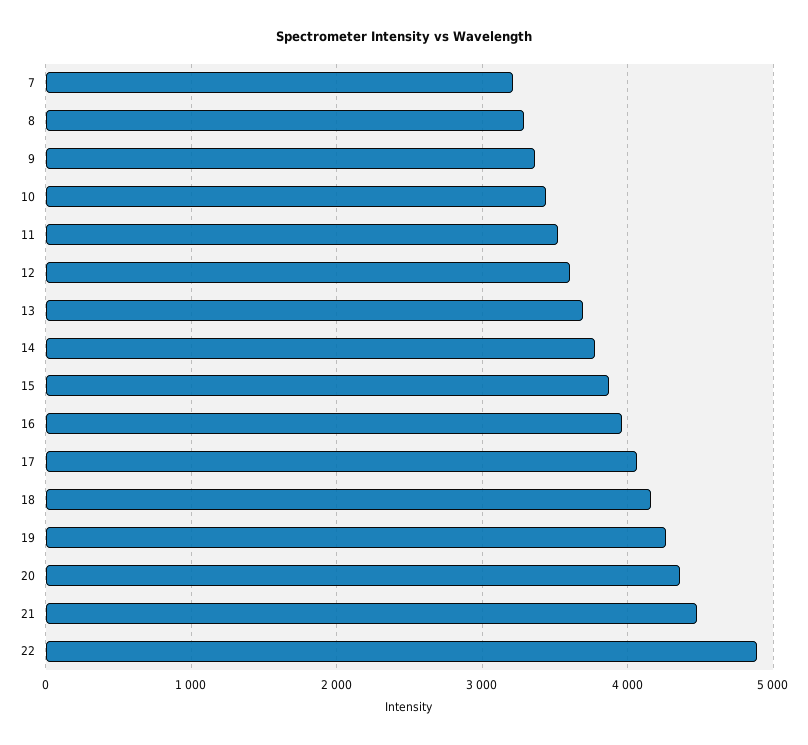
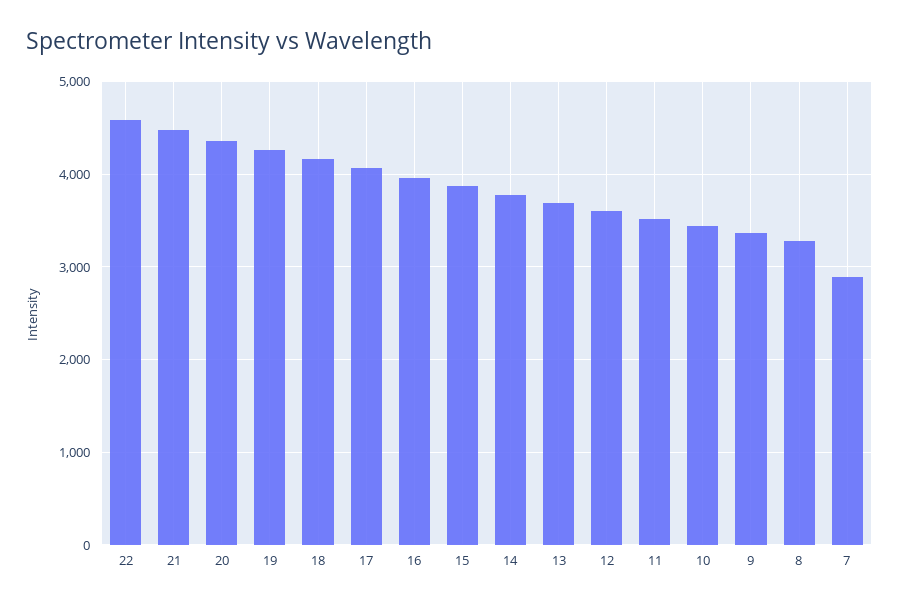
7: 3200 -> 2900
22: 4900 -> 4600

